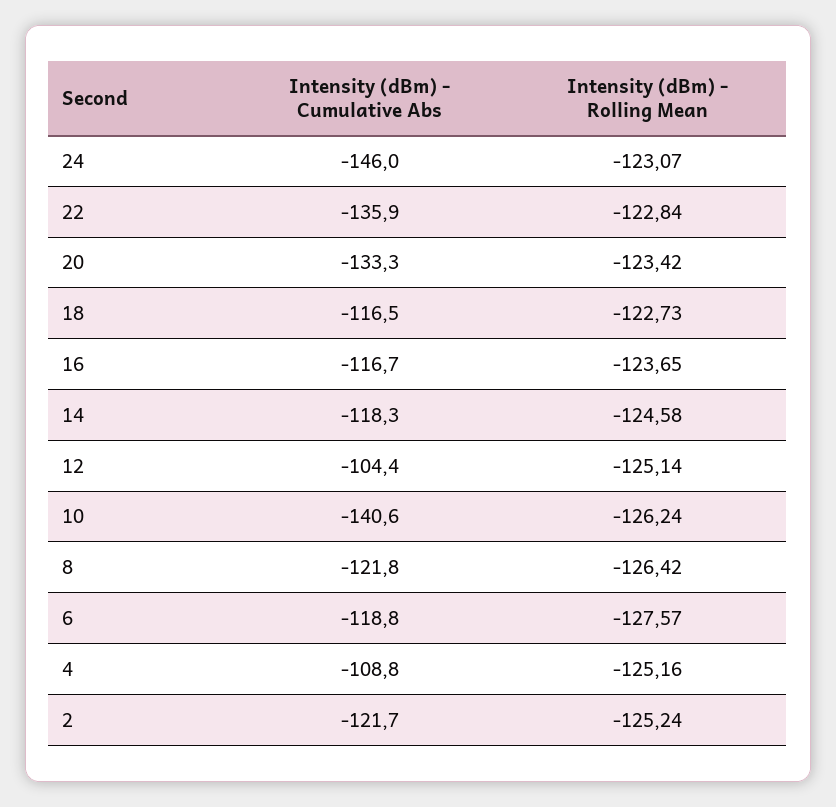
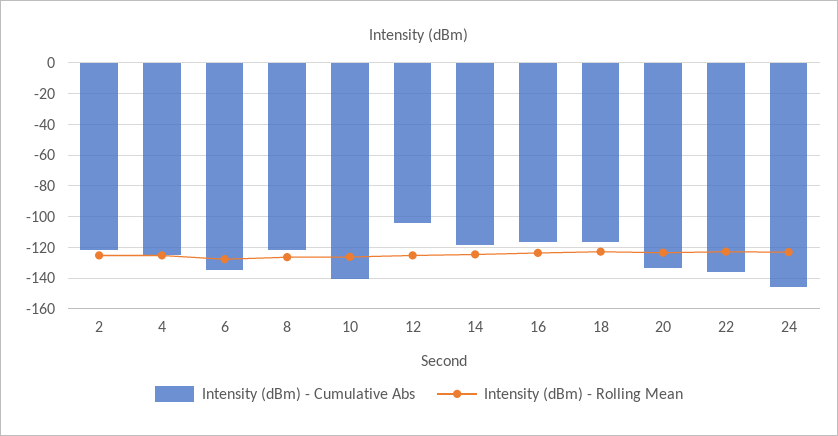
Intensity (dBm) - Cumulative Abs, 6: -118.8 -> -135
Intensity (dBm) - Cumulative Abs, 4: -108.8 -> -125

